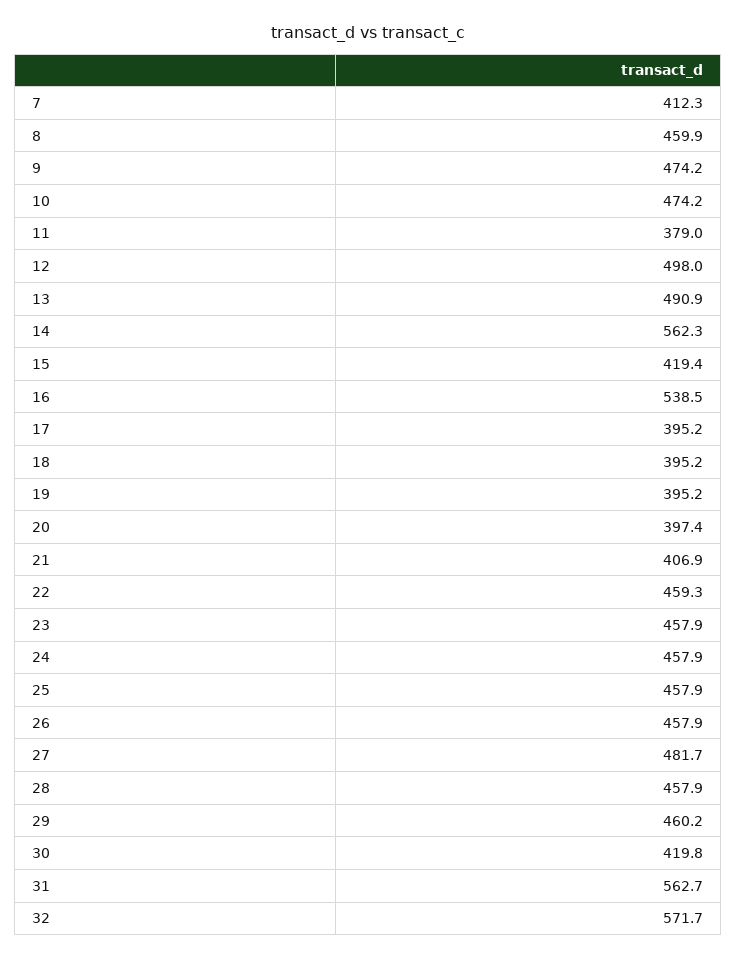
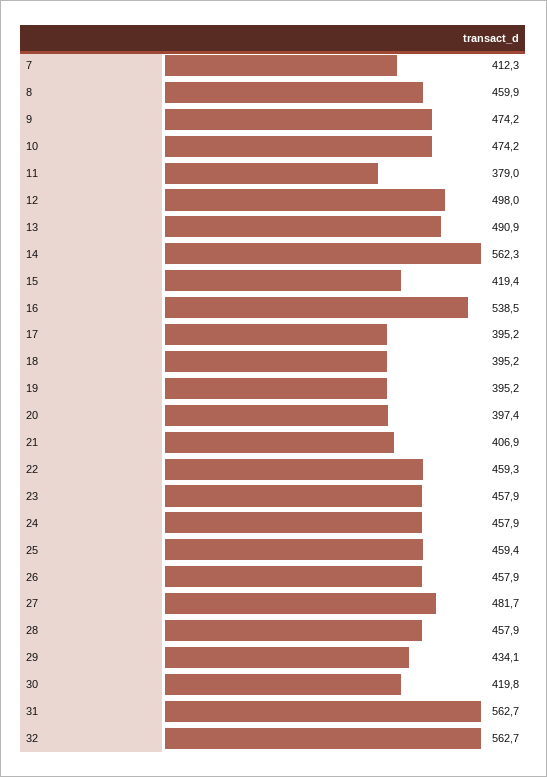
25: 457.9 -> 459.4
29: 460.2 -> 434.1
32: 571.7 -> 562.7

